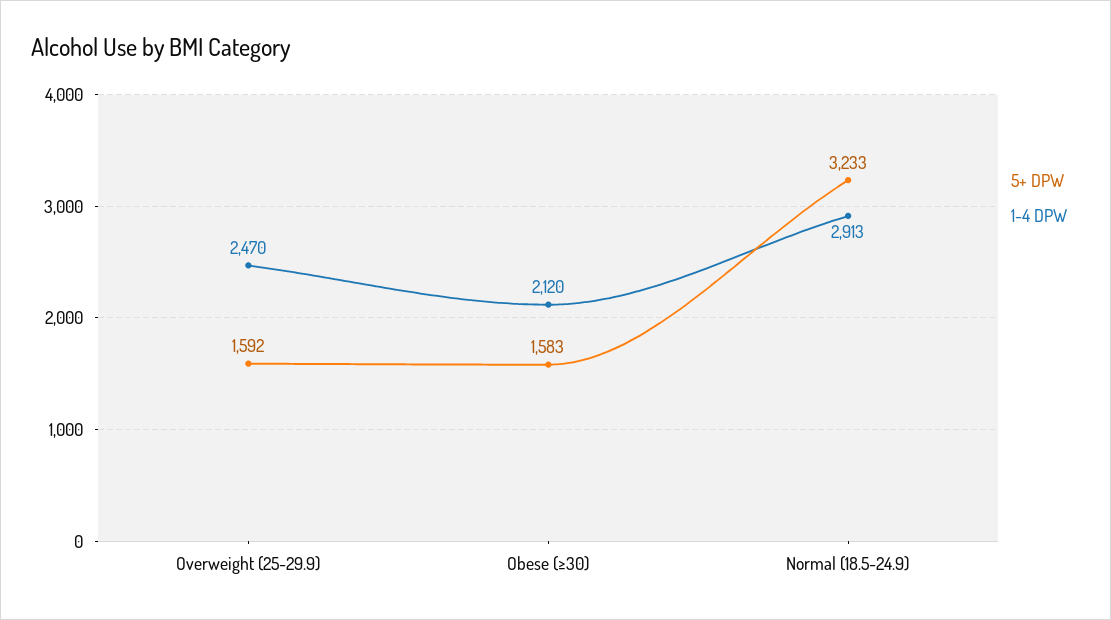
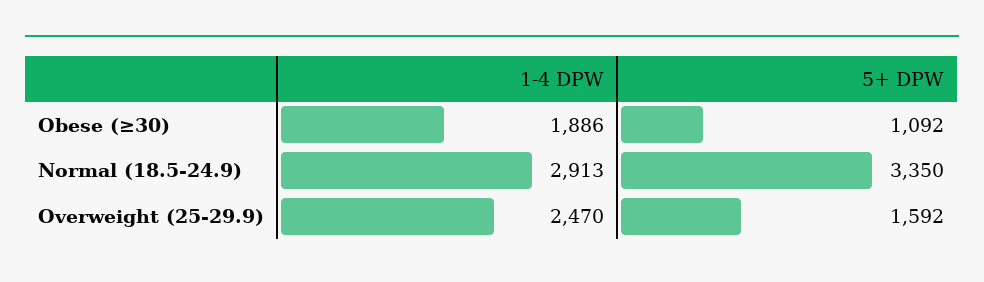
5+ DPW, Obese (≥30): 1583 -> 1092
1-4 DPW, Obese (≥30): 2120 -> 1886
5+ DPW, Normal (18.5-24.9): 3233 -> 3350

